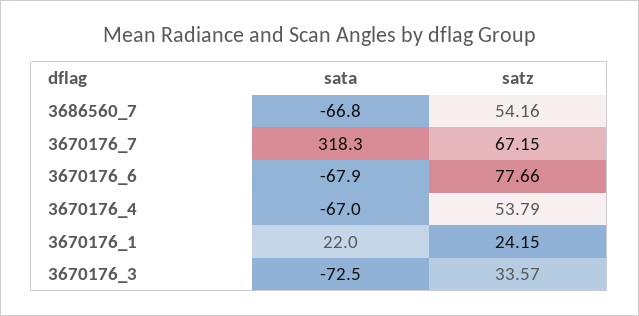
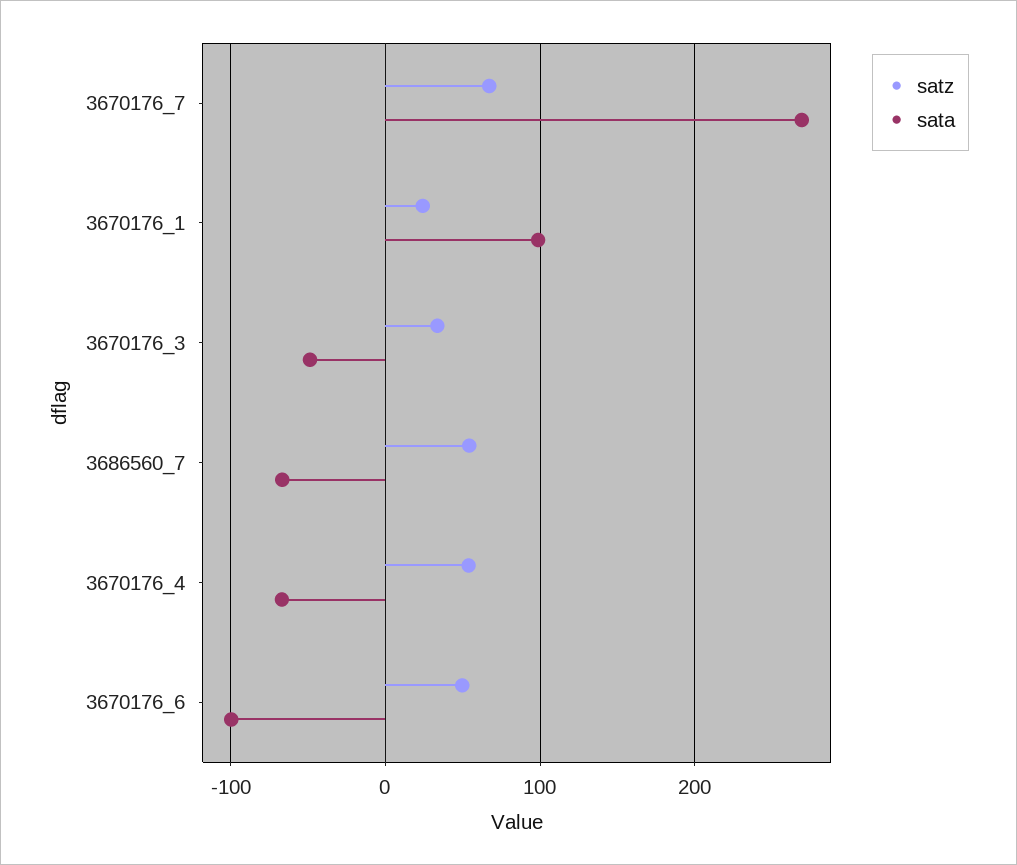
sata, 3670176_7: 318.3 -> 270
sata, 3670176_6: -67.9 -> -100
satz, 3670176_6: 77.66 -> 50
sata, 3670176_1: 22 -> 100
sata, 3670176_3: -72.5 -> -50

